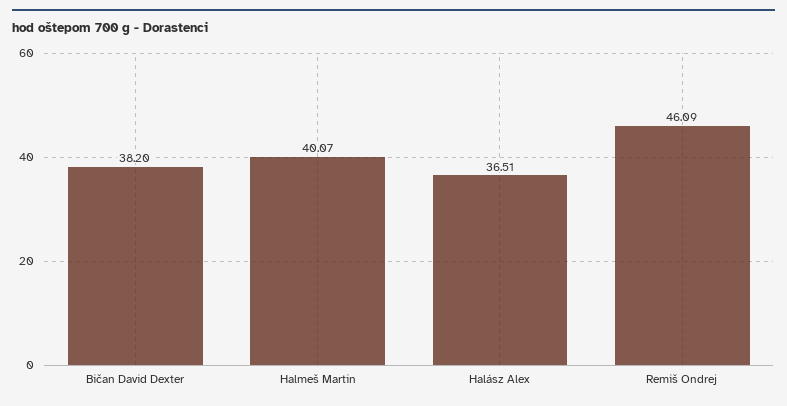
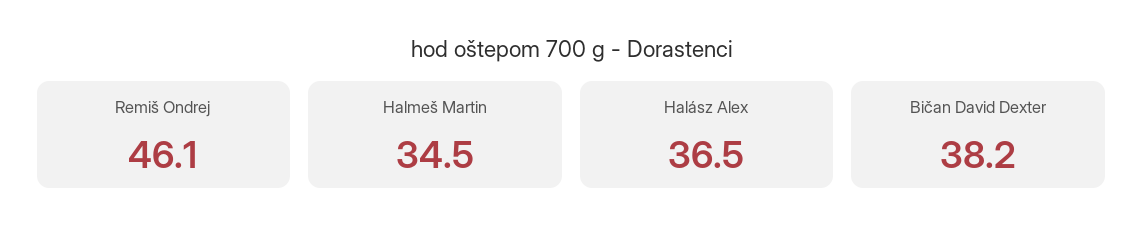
Halmeš Martin: 40.07 -> 34.5

